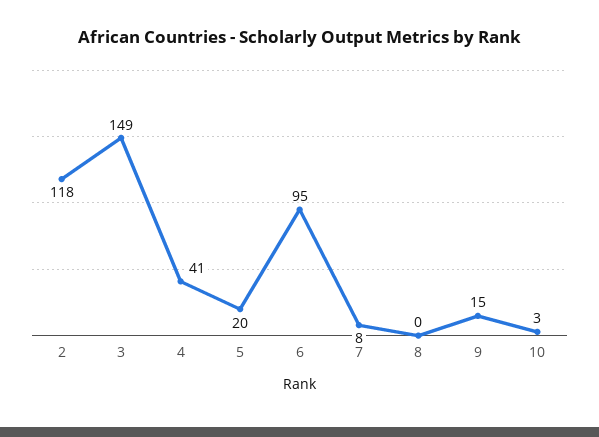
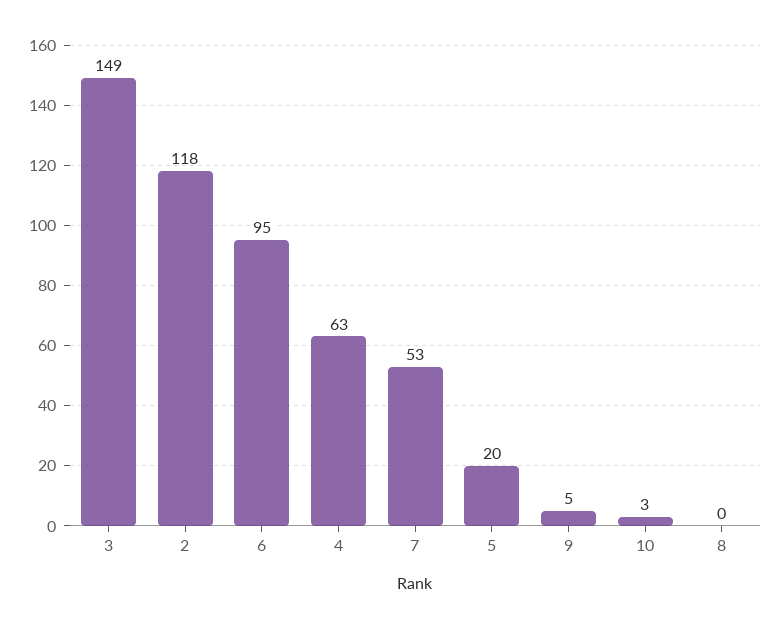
4: 41 -> 63
7: 8 -> 53
9: 15 -> 5

